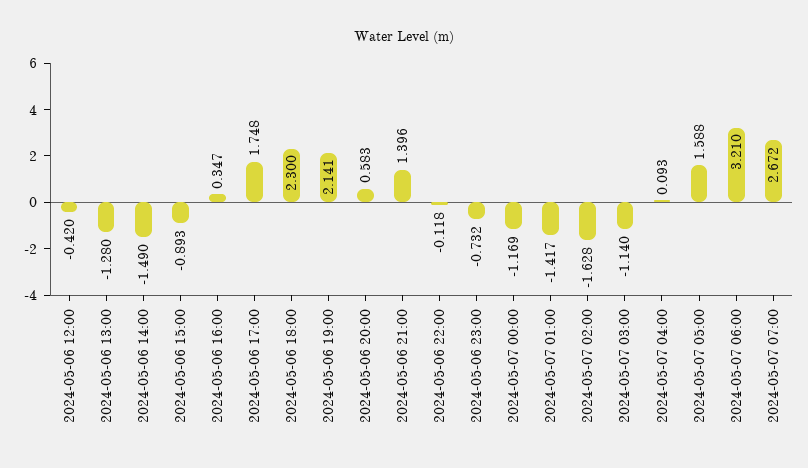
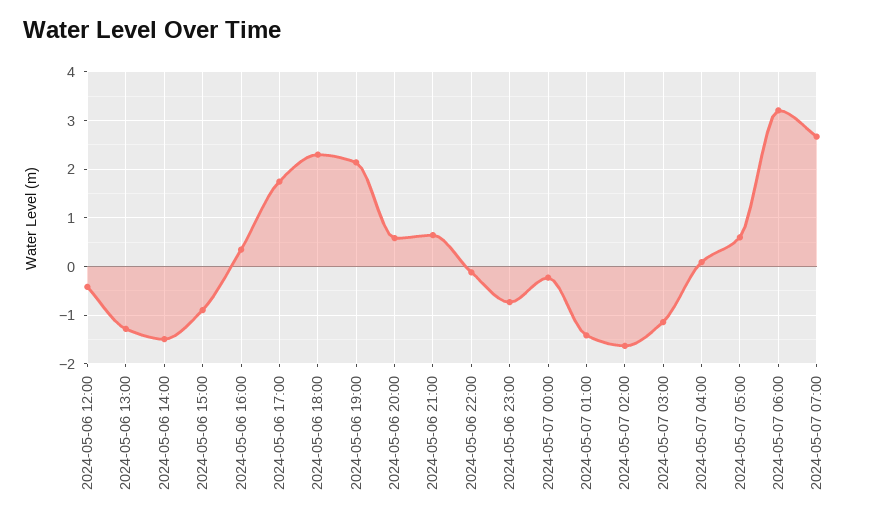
2024-05-06 21:00: 1.396 -> 0.6
2024-05-07 00:00: -1.169 -> -0.2
2024-05-07 05:00: 1.588 -> 0.6

